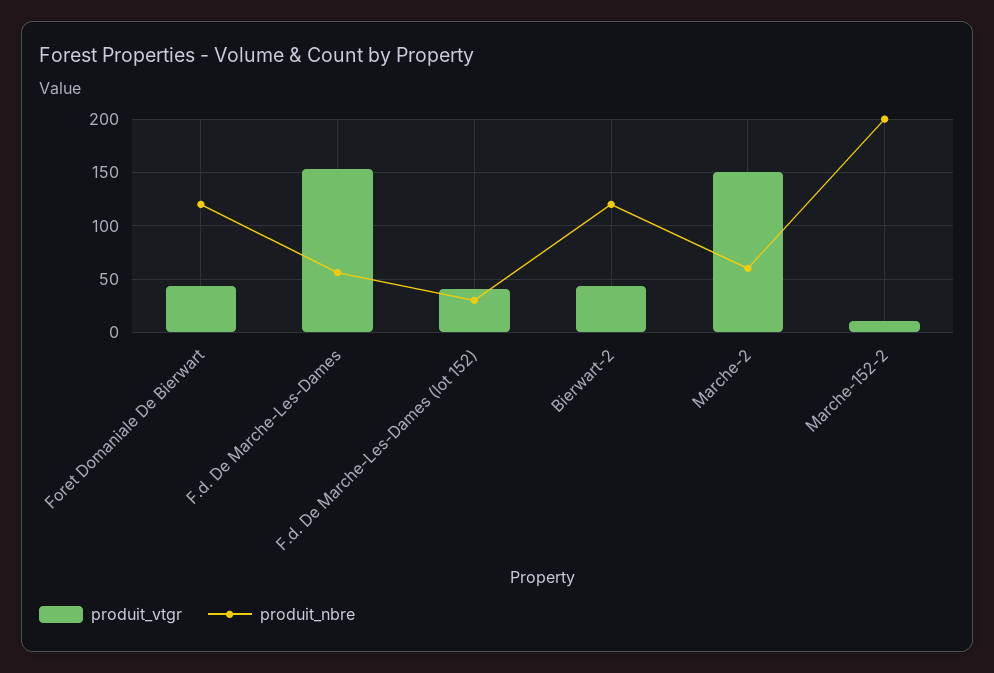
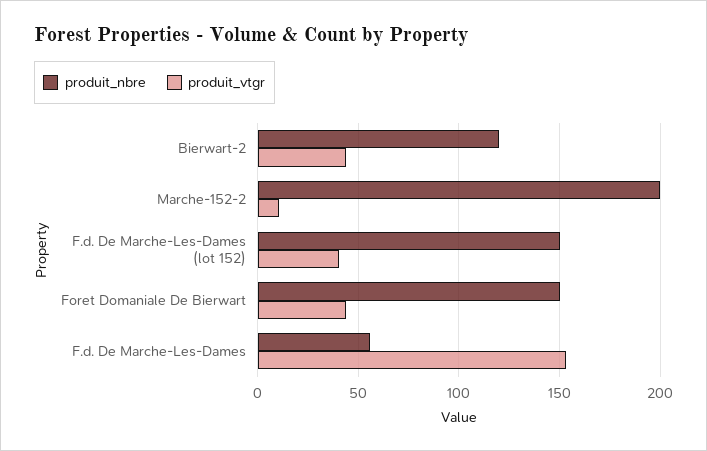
produit_nbre, Foret Domaniale De Bierwart: 120 -> 150
produit_nbre, F.d. De Marche-Les-Dames (lot 152): 30 -> 150
produit_vtgr, Marche-2: 150 -> none
produit_nbre, Marche-2: 60 -> none

